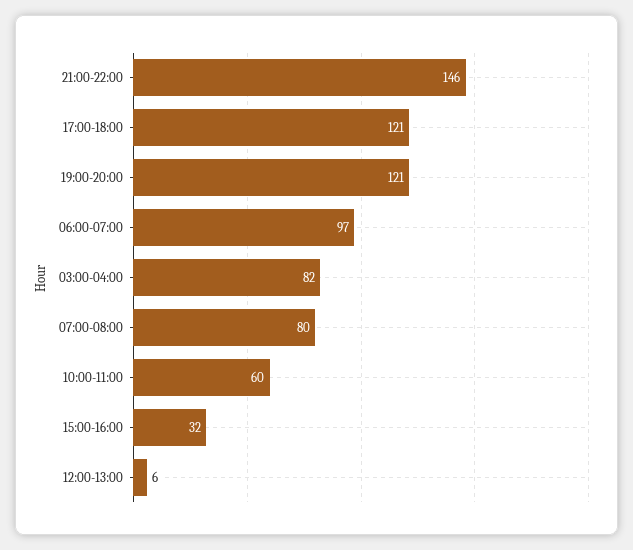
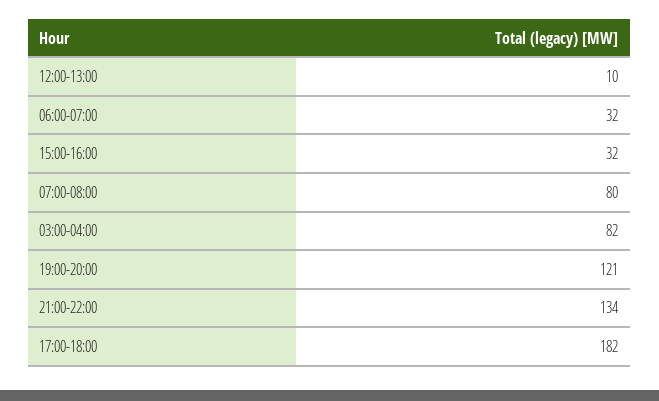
21:00-22:00: 146 -> 134
17:00-18:00: 121 -> 182
06:00-07:00: 97 -> 32
10:00-11:00: 60 -> none
12:00-13:00: 6 -> 10

